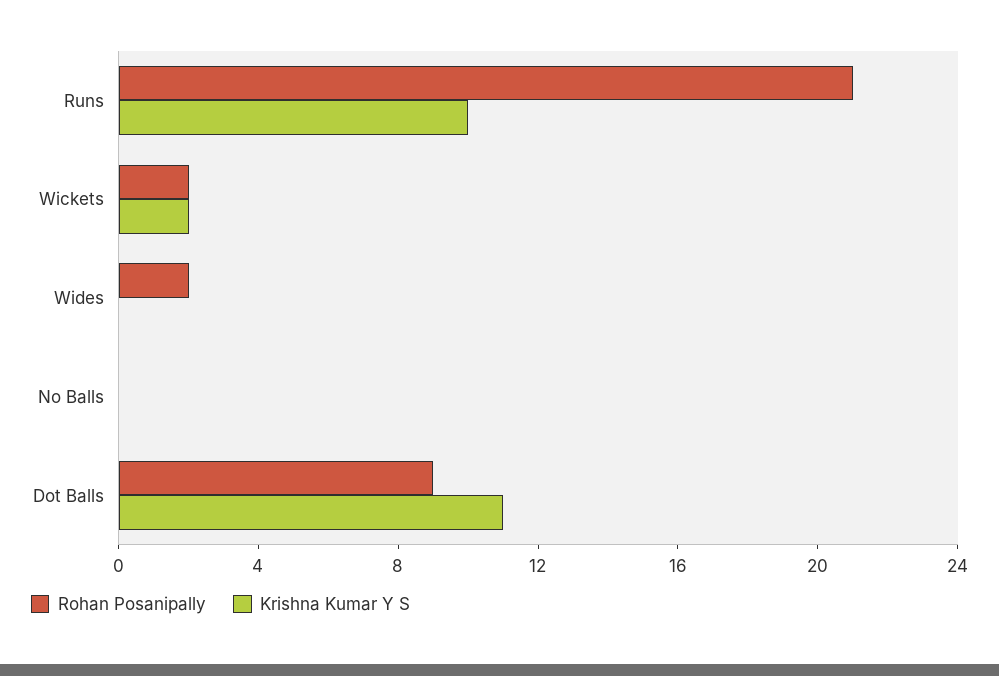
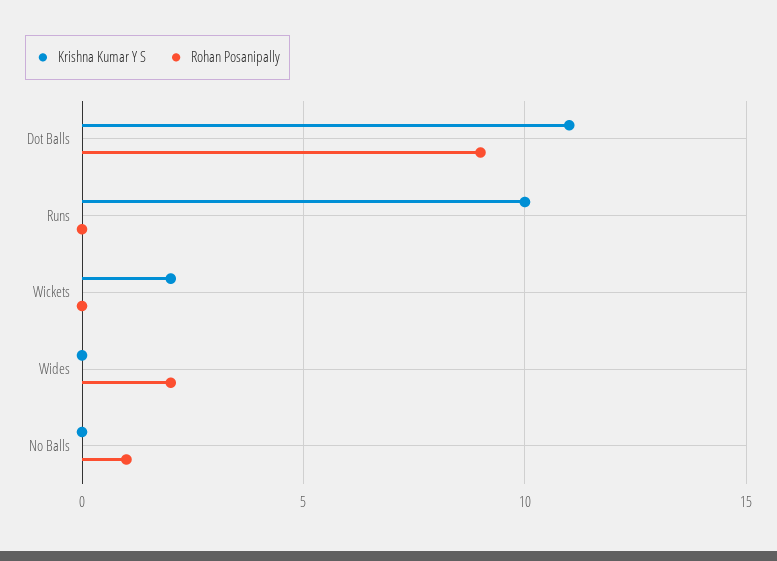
Rohan Posanipally, Runs: 21 -> 0
Rohan Posanipally, Wickets: 2 -> 0
Rohan Posanipally, No Balls: 0 -> 1

